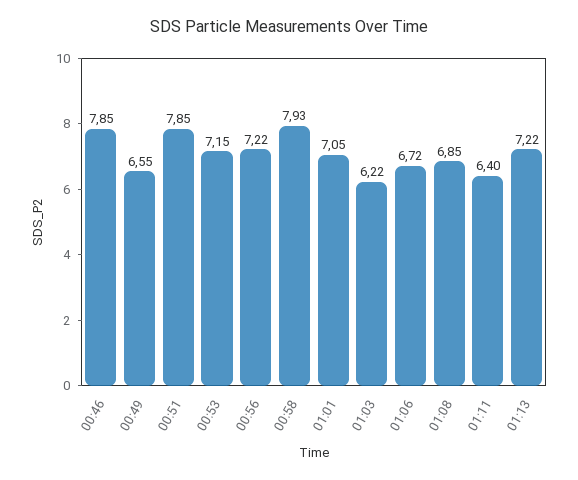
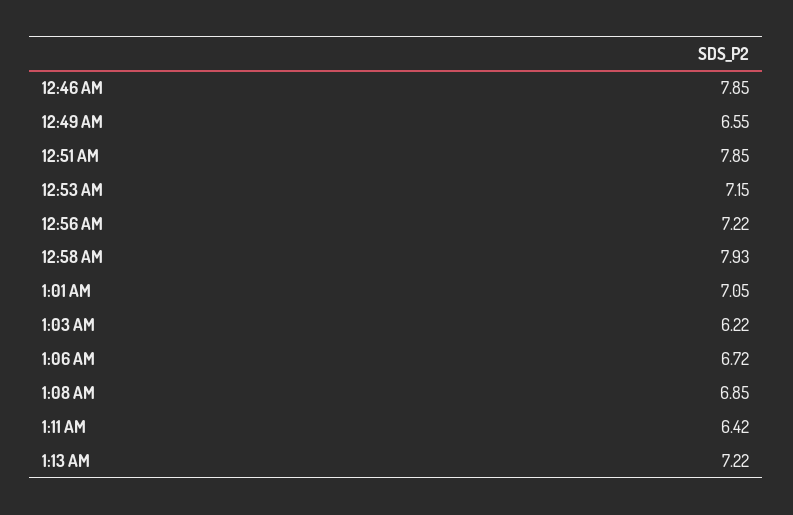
01:11: 6.4 -> 6.42

